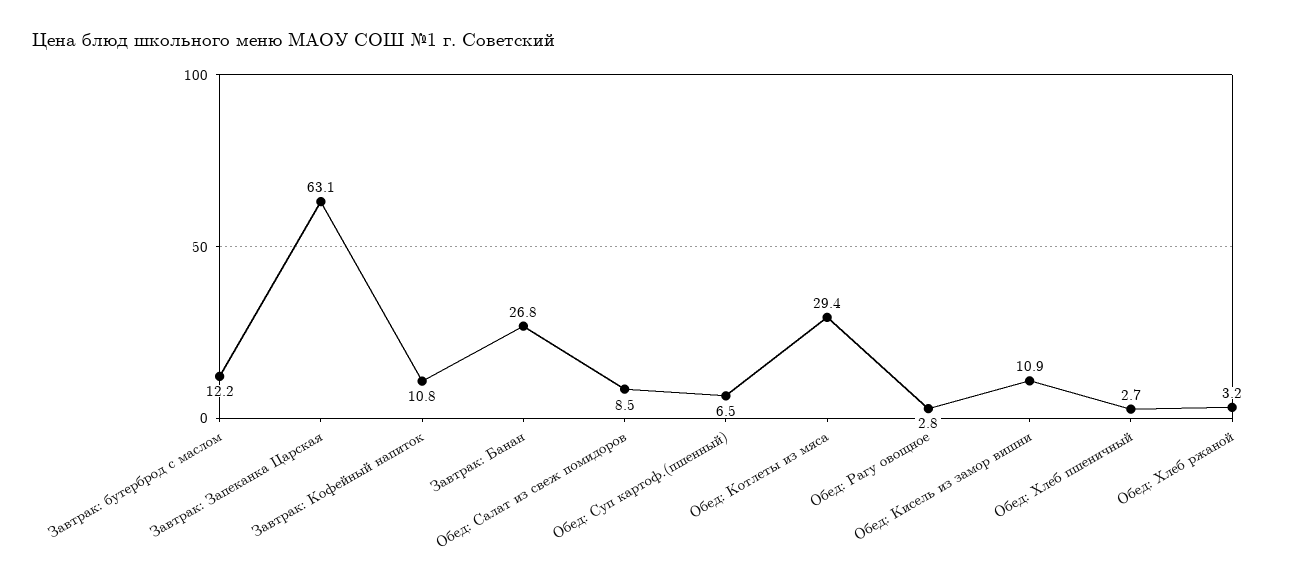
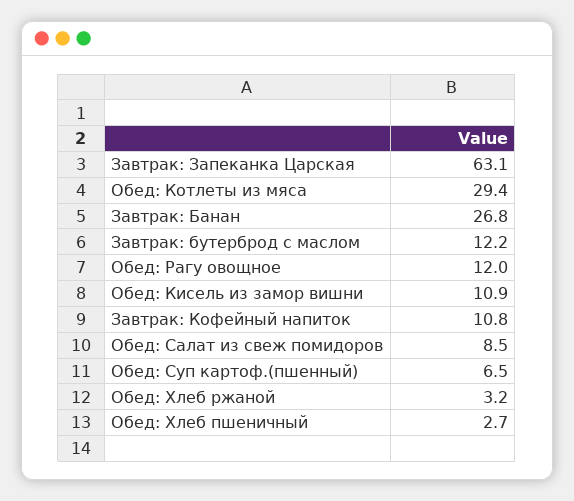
Обед: Рагу овощное: 2.8 -> 12

